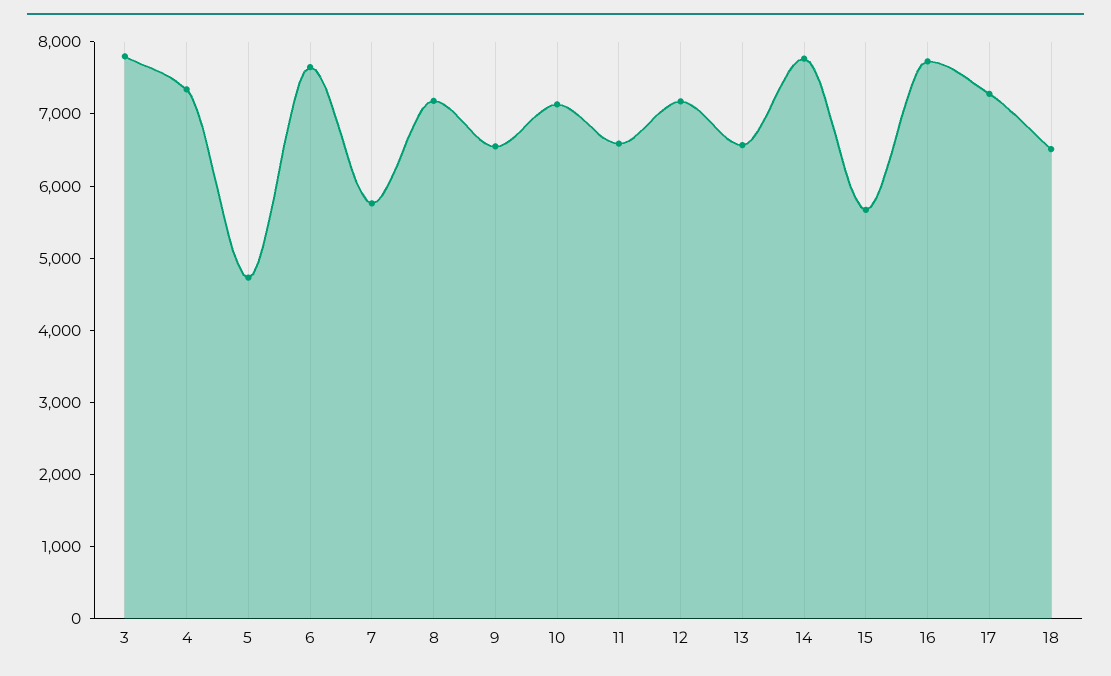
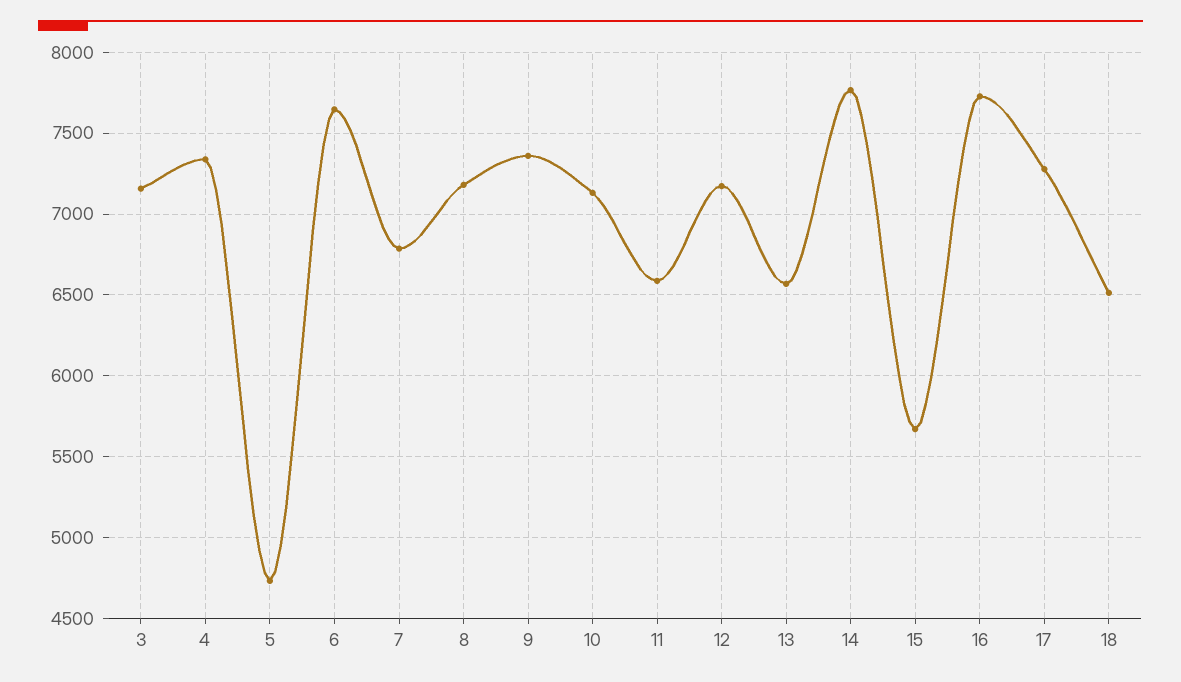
3: 7800 -> 7150
7: 5800 -> 6800
9: 6600 -> 7350

